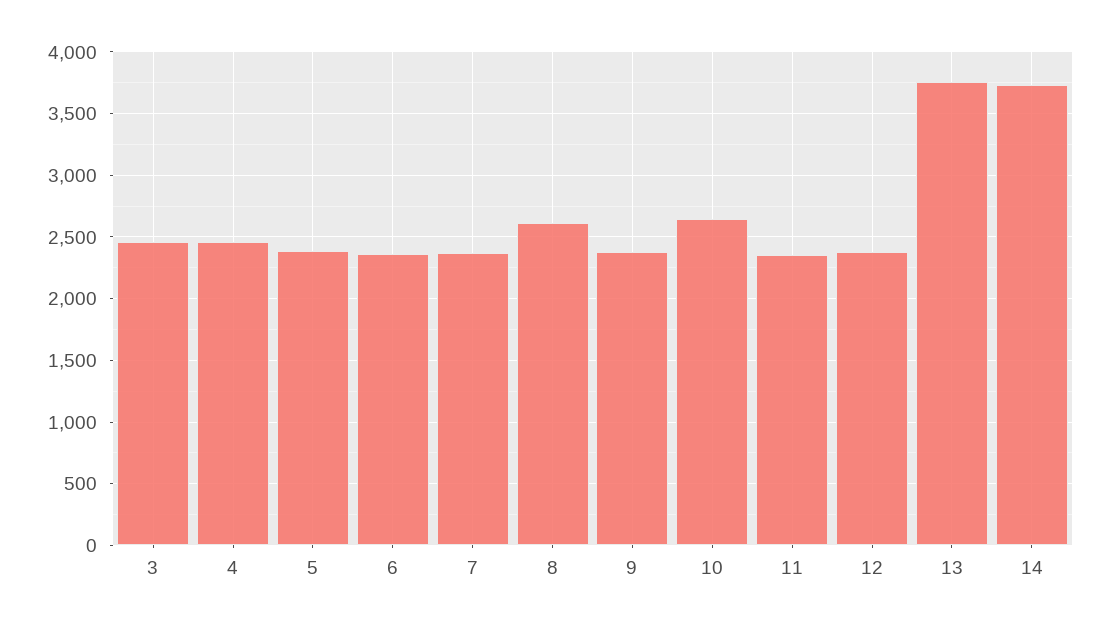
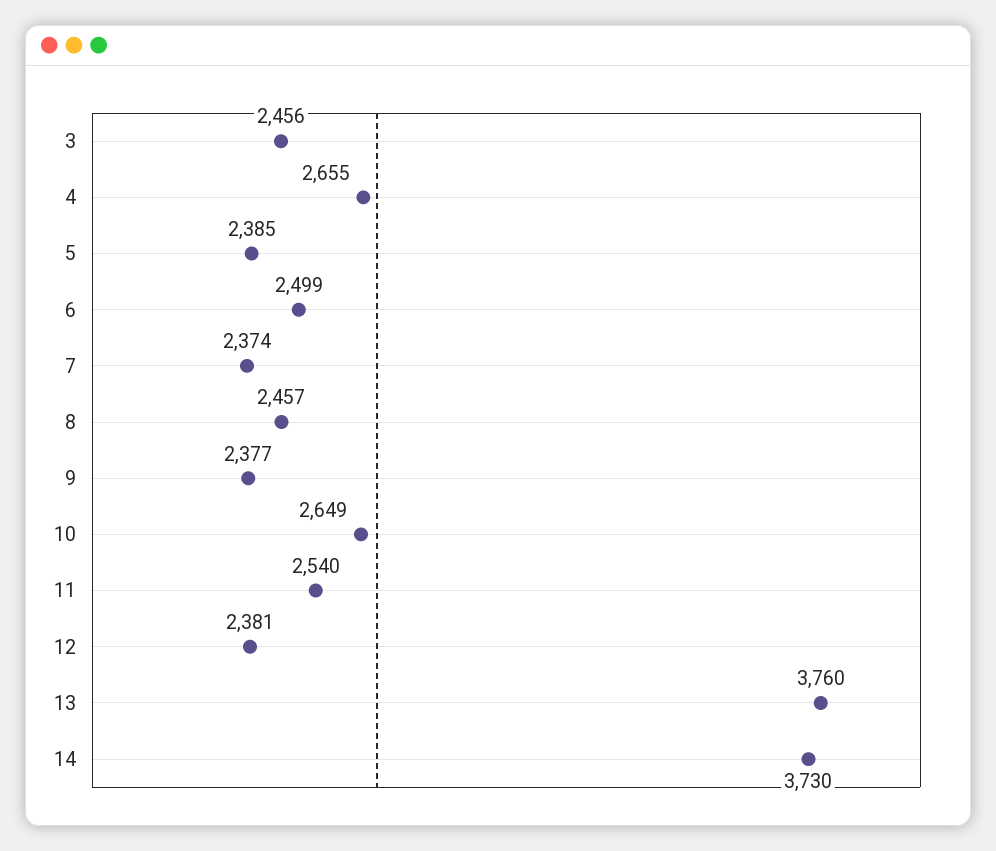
4: 2450 -> 2655
6: 2350 -> 2499
8: 2600 -> 2457
11: 2350 -> 2540

